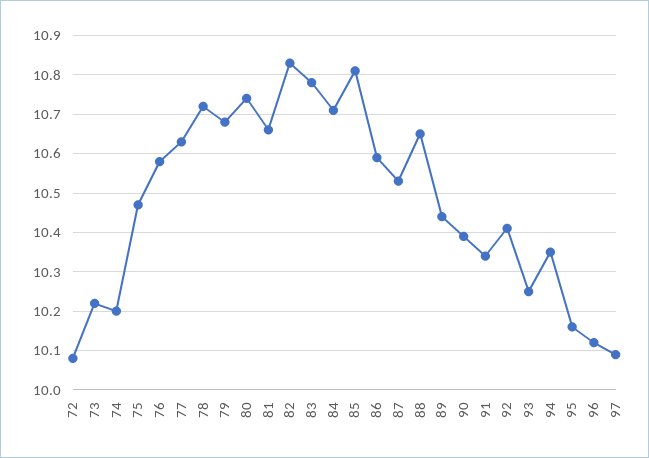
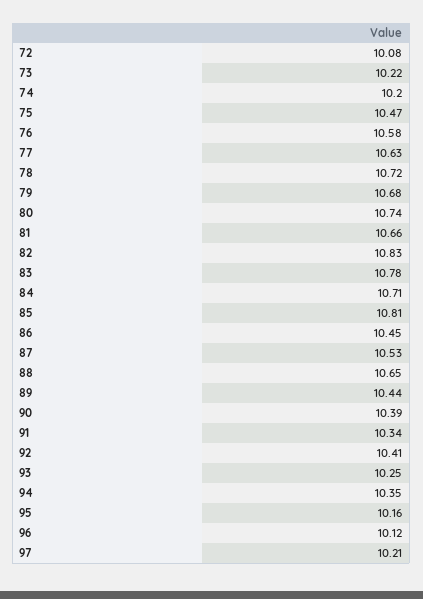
86: 10.6 -> 10.45
97: 10.1 -> 10.21

